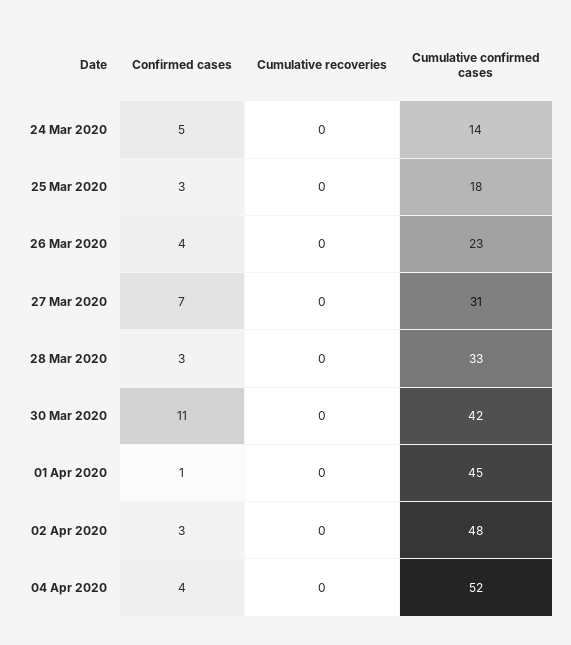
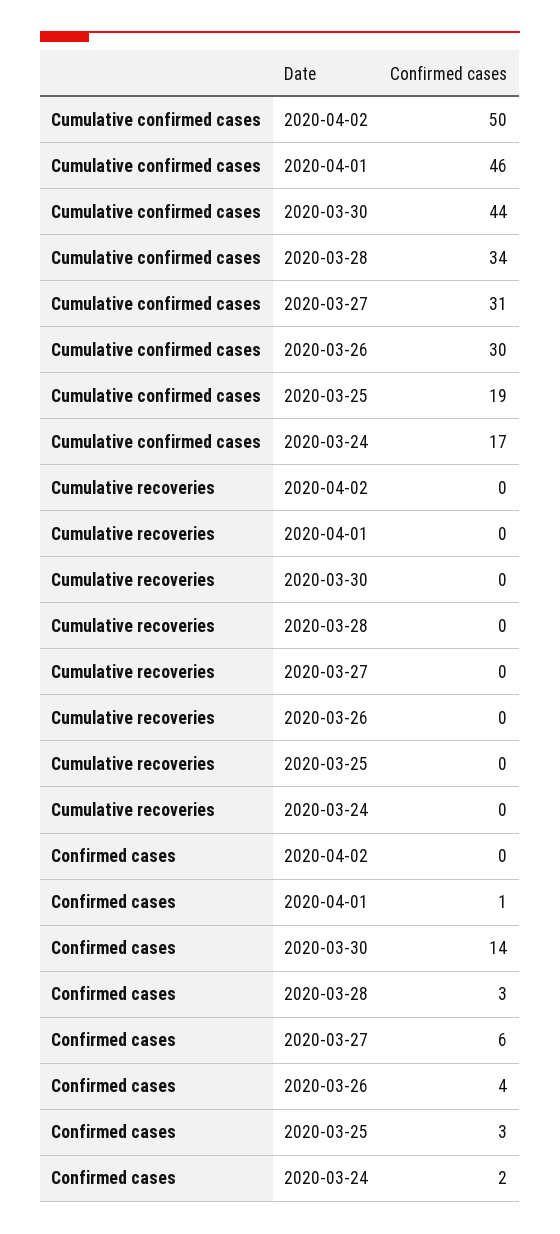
Confirmed cases, 24 Mar 2020: 5 -> 2
Cumulative confirmed cases, 24 Mar 2020: 14 -> 17
Cumulative confirmed cases, 25 Mar 2020: 18 -> 19
Cumulative confirmed cases, 26 Mar 2020: 23 -> 30
Confirmed cases, 27 Mar 2020: 7 -> 6
Cumulative confirmed cases, 28 Mar 2020: 33 -> 34
Confirmed cases, 30 Mar 2020: 11 -> 14
Cumulative confirmed cases, 30 Mar 2020: 42 -> 44
Cumulative confirmed cases, 01 Apr 2020: 45 -> 46
Confirmed cases, 02 Apr 2020: 3 -> 0
Cumulative confirmed cases, 02 Apr 2020: 48 -> 50
Confirmed cases, 04 Apr 2020: 4 -> none
Cumulative recoveries, 04 Apr 2020: 0 -> none
Cumulative confirmed cases, 04 Apr 2020: 52 -> none

